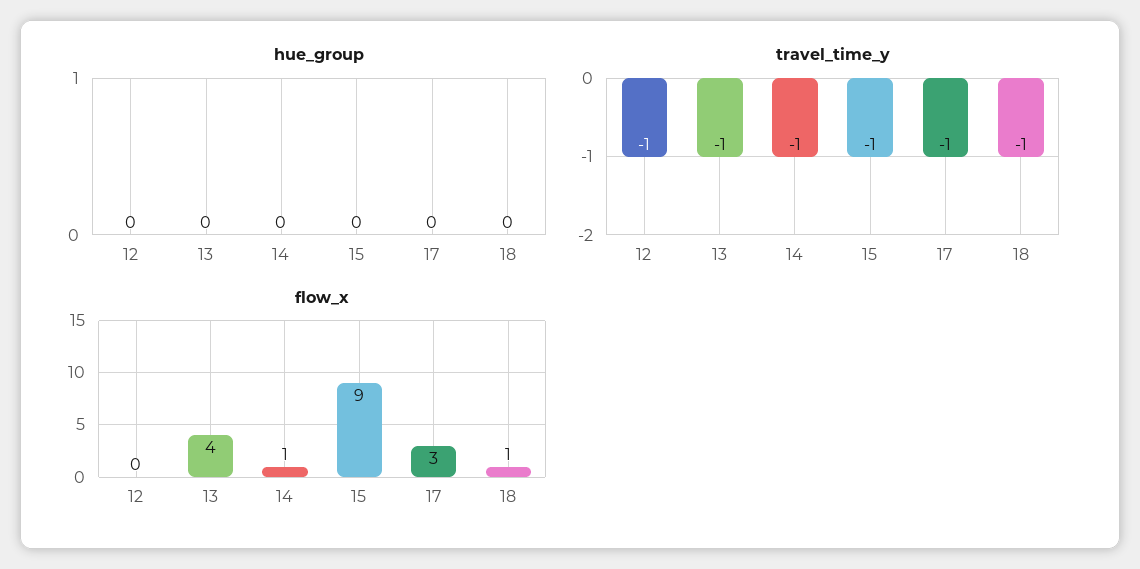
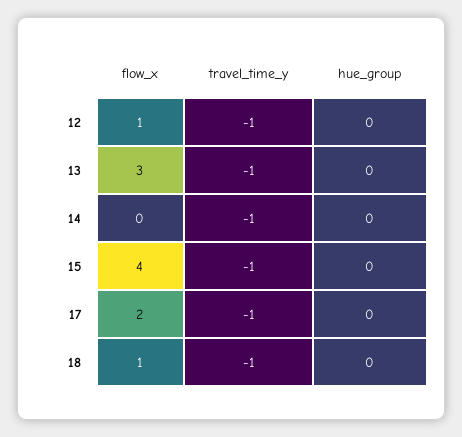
flow_x, 12: 0 -> 1
flow_x, 13: 4 -> 3
flow_x, 14: 1 -> 0
flow_x, 15: 9 -> 4
flow_x, 17: 3 -> 2

